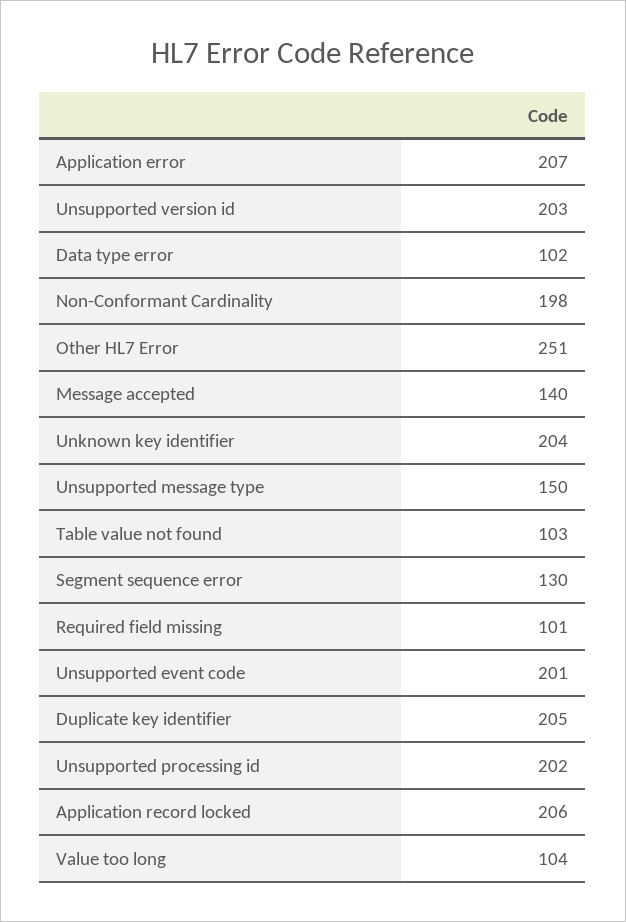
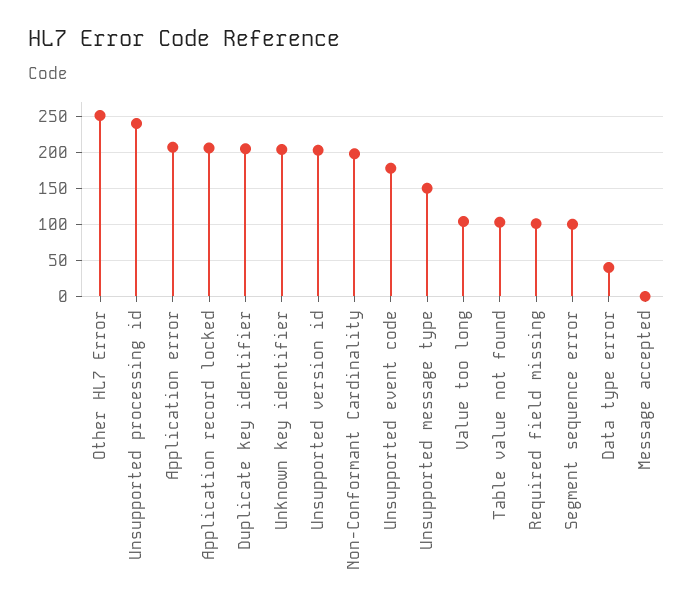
Data type error: 102 -> 40
Message accepted: 140 -> 0
Segment sequence error: 130 -> 100
Unsupported event code: 201 -> 180
Unsupported processing id: 202 -> 240

